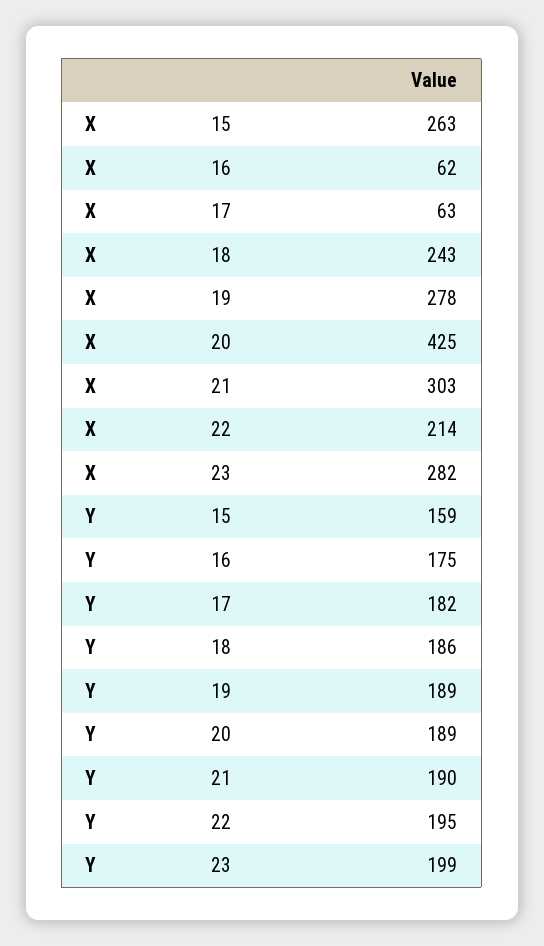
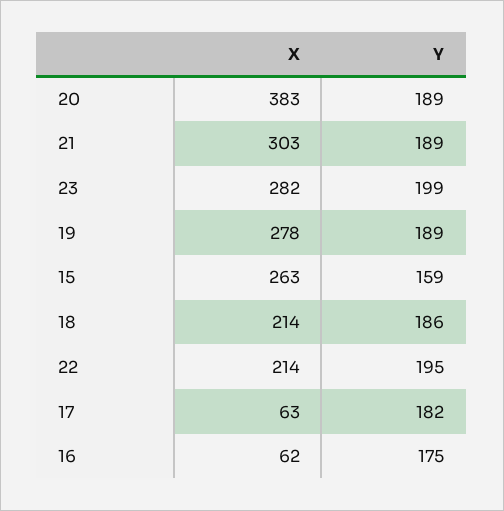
X, 18: 243 -> 214
X, 20: 425 -> 383
Y, 21: 190 -> 189

